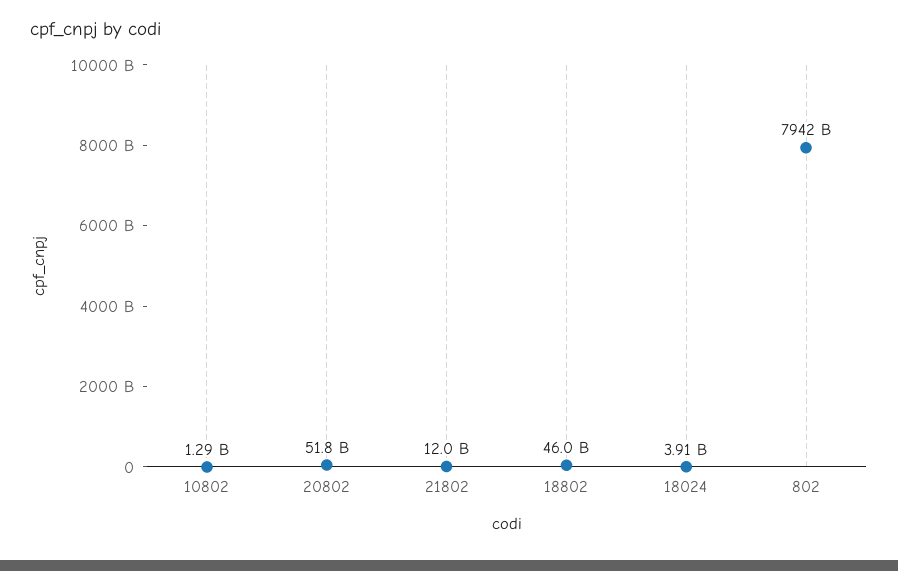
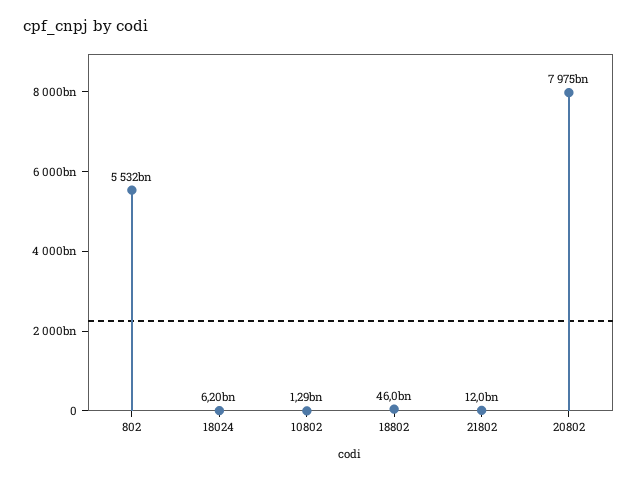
20802: 51800000000 -> 7975000000000
18024: 3910000000 -> 6200000000
802: 7942000000000 -> 5532000000000

